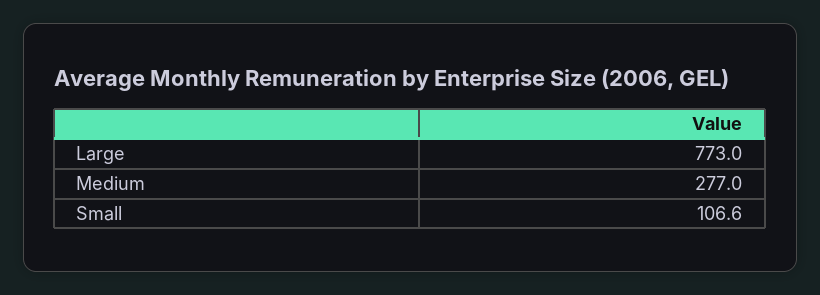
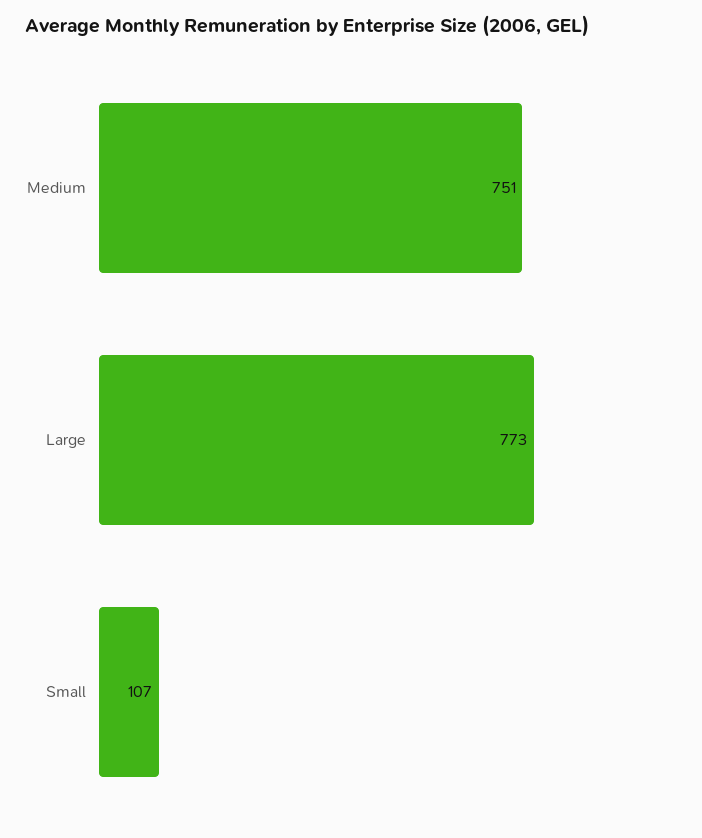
Medium: 277 -> 751

